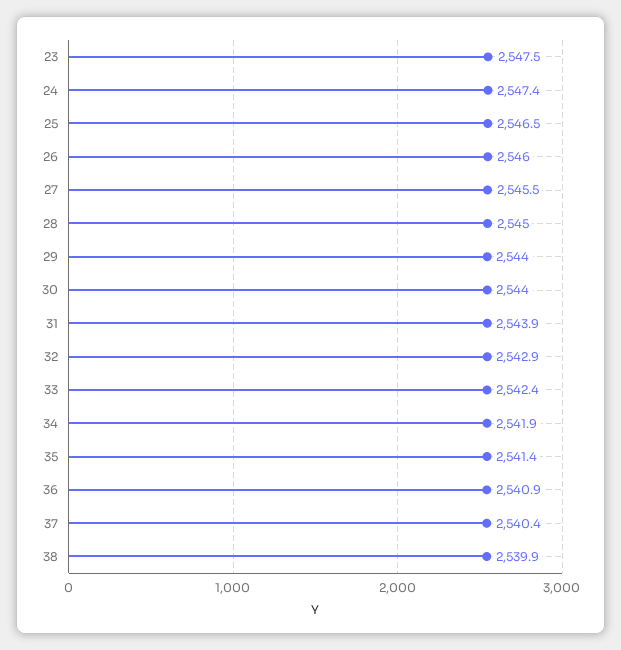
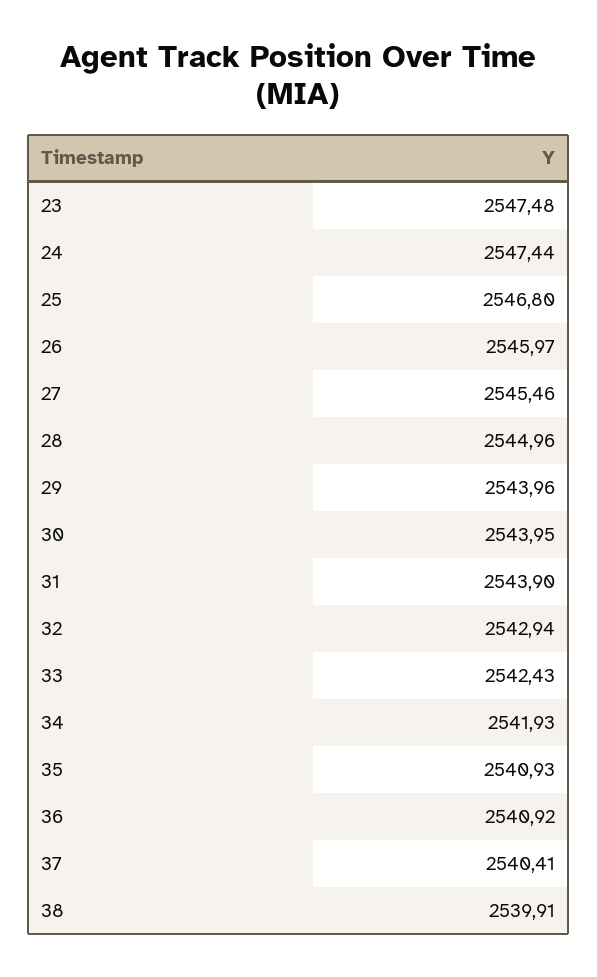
25: 2546.5 -> 2546.8
35: 2541.4 -> 2540.93

